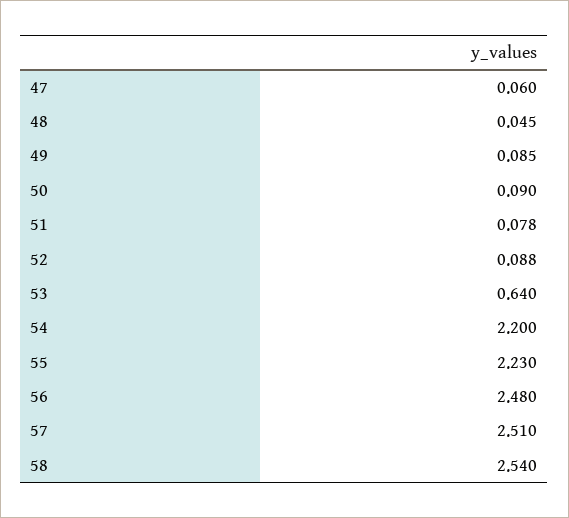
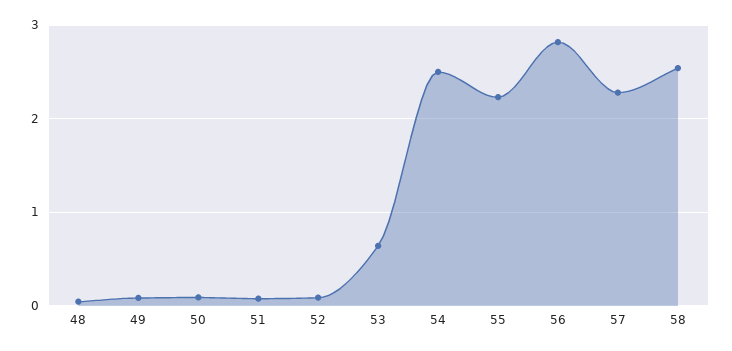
47: 0.06 -> none
54: 2.2 -> 2.5
56: 2.48 -> 2.8
57: 2.51 -> 2.3

